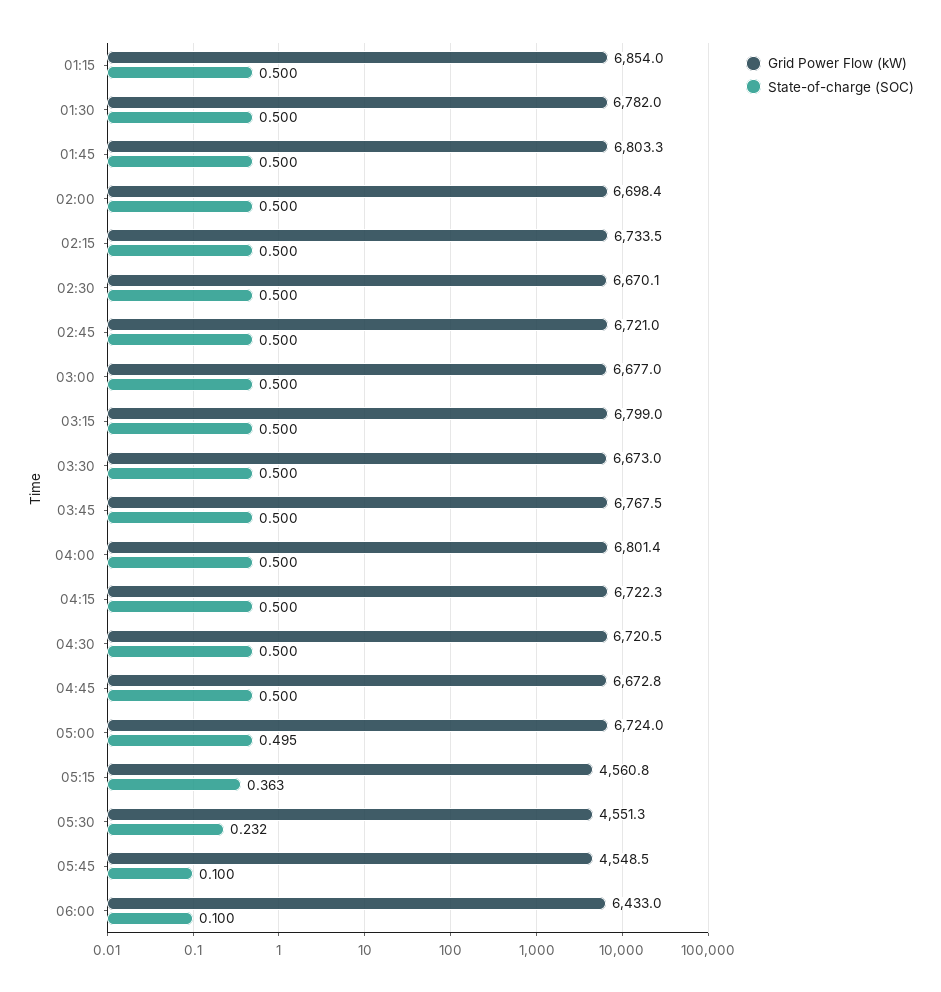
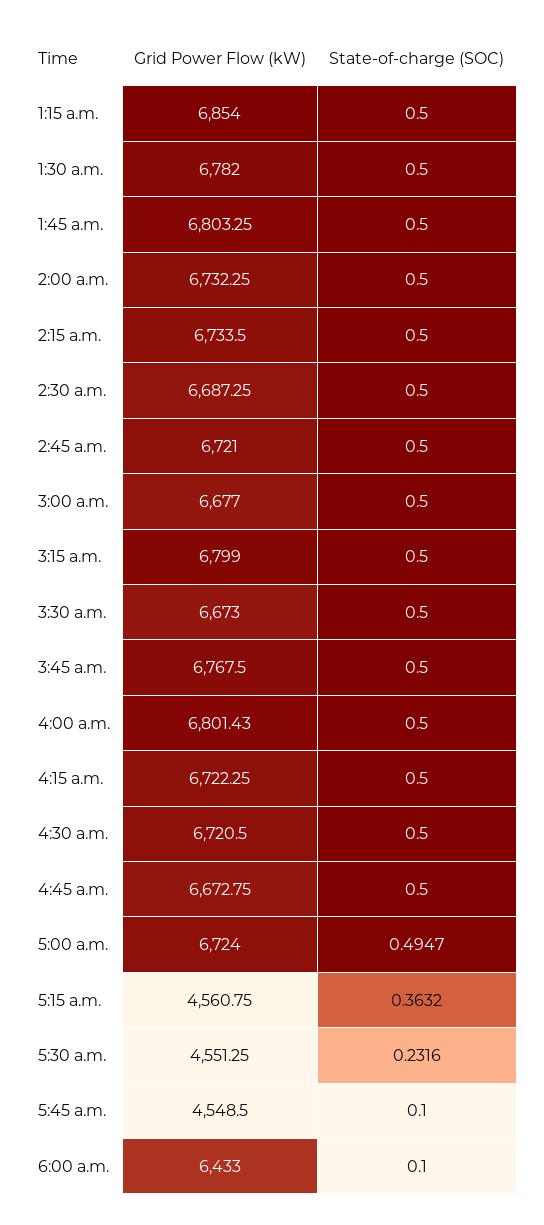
Grid Power Flow (kW), 02:00: 6698.4 -> 6732.25
Grid Power Flow (kW), 02:30: 6670.1 -> 6687.25

